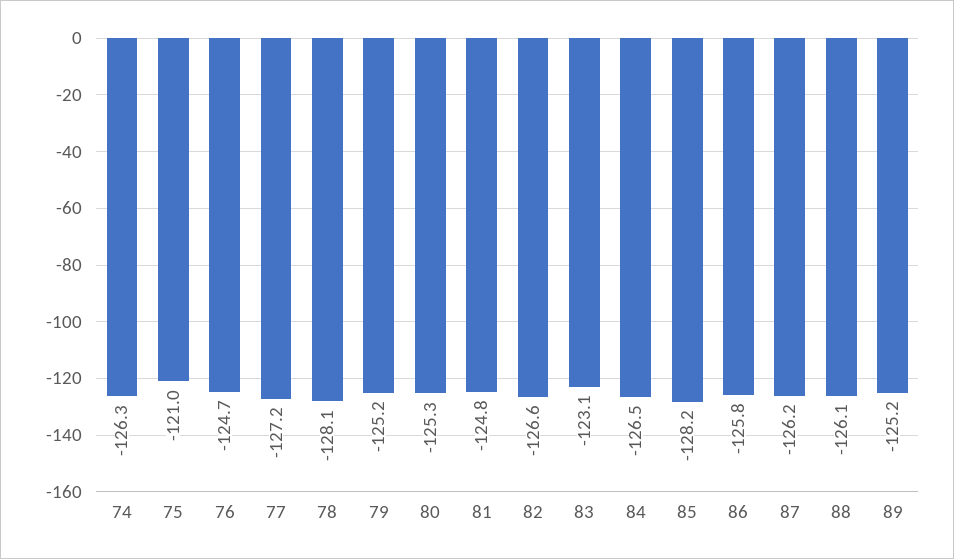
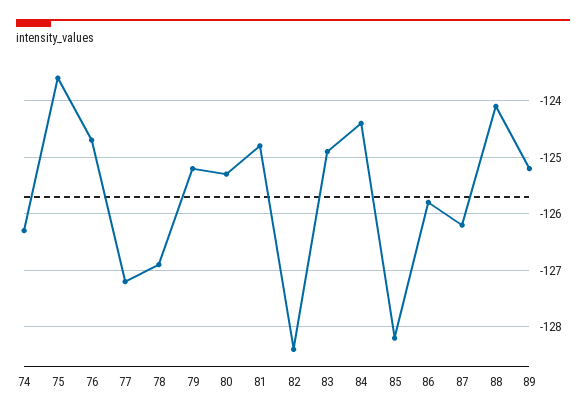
75: -121 -> -123.5
78: -128.1 -> -127
82: -126.6 -> -128.5
83: -123.1 -> -125
84: -126.5 -> -124.5
88: -126.1 -> -124

